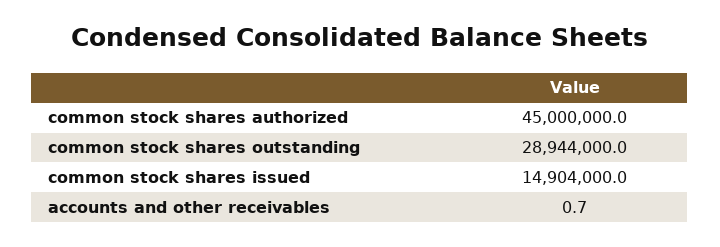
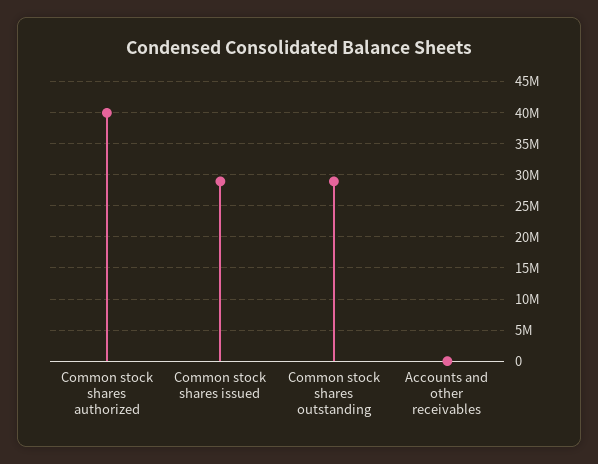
common stock shares authorized: 45000000 -> 40000000
common stock shares issued: 14904000 -> 29000000

